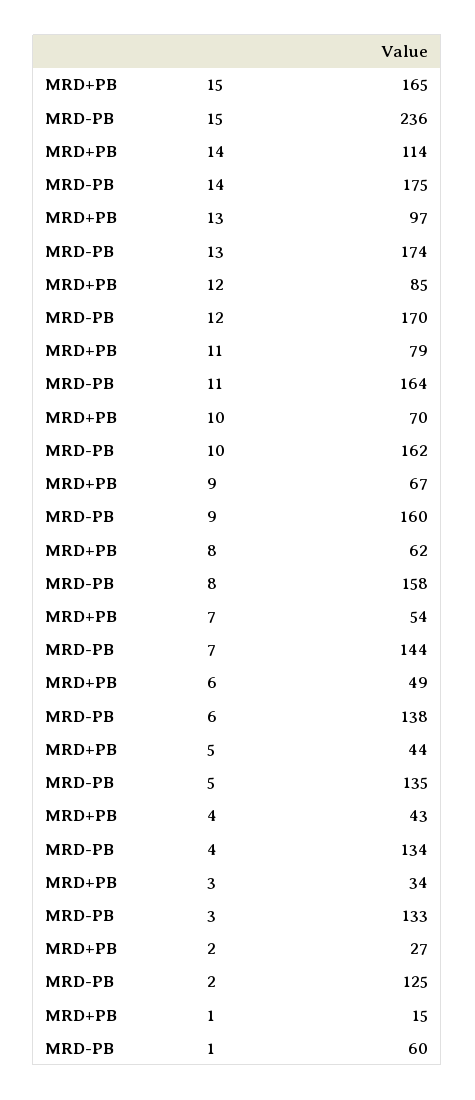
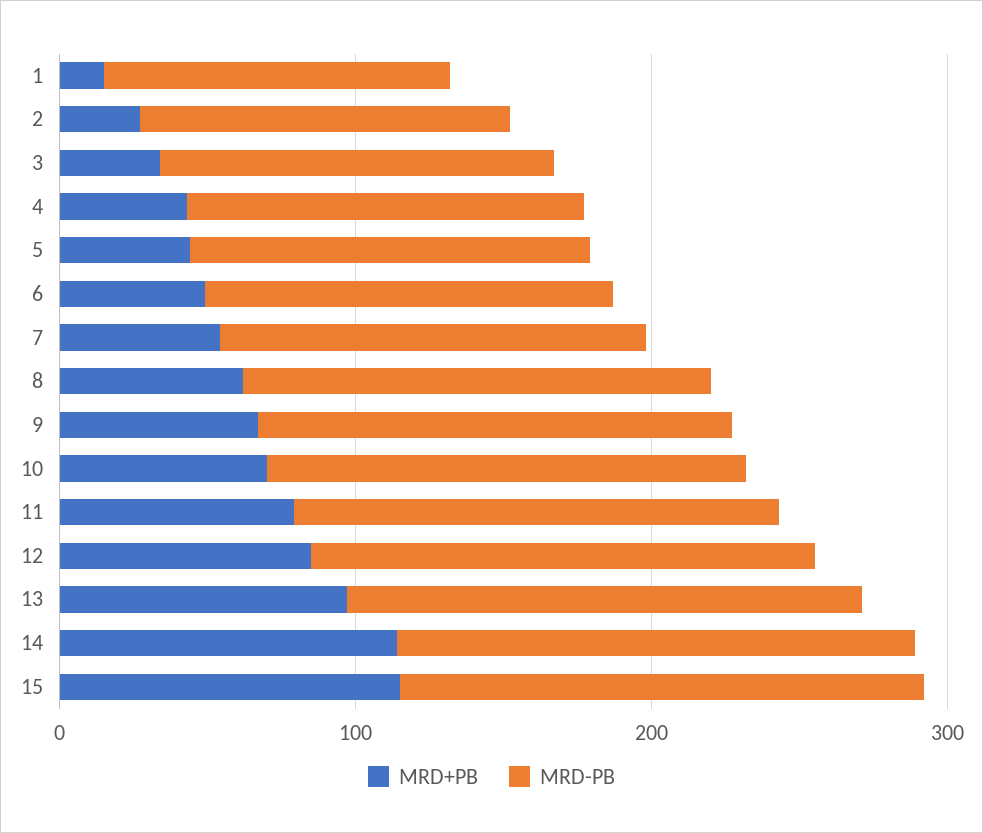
MRD+PB, 15: 165 -> 120
MRD-PB, 15: 236 -> 180
MRD-PB, 1: 60 -> 120

